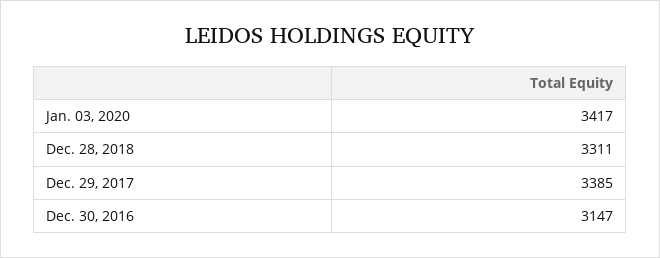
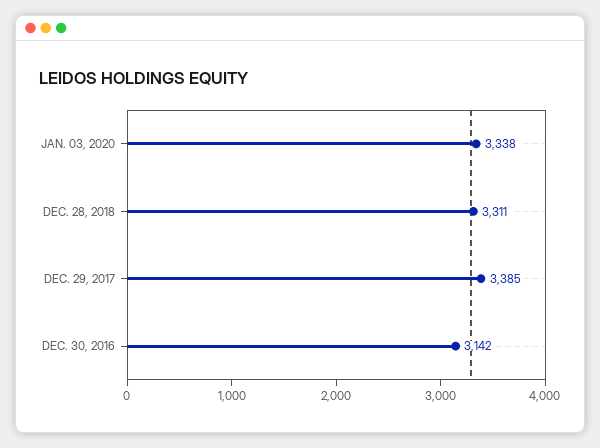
Jan. 03, 2020: 3417 -> 3338
Dec. 30, 2016: 3147 -> 3142

